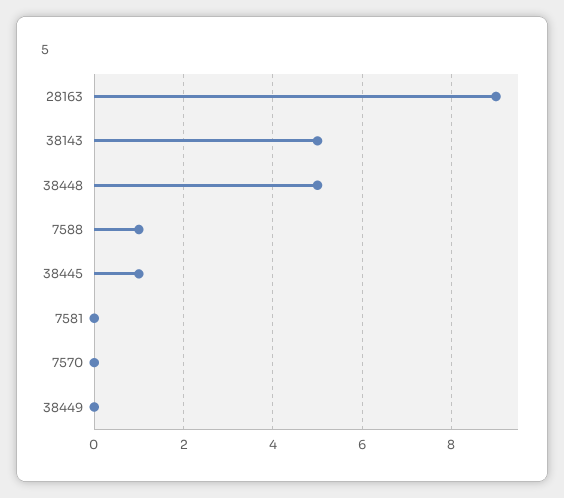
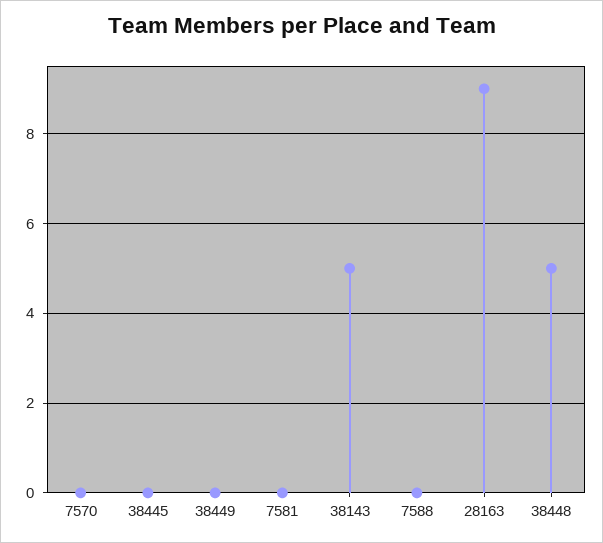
7588: 1 -> 0
38445: 1 -> 0

